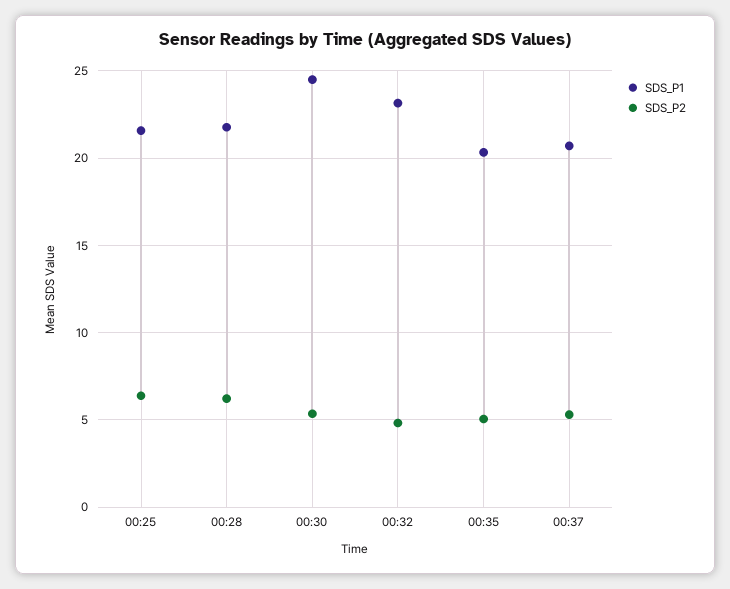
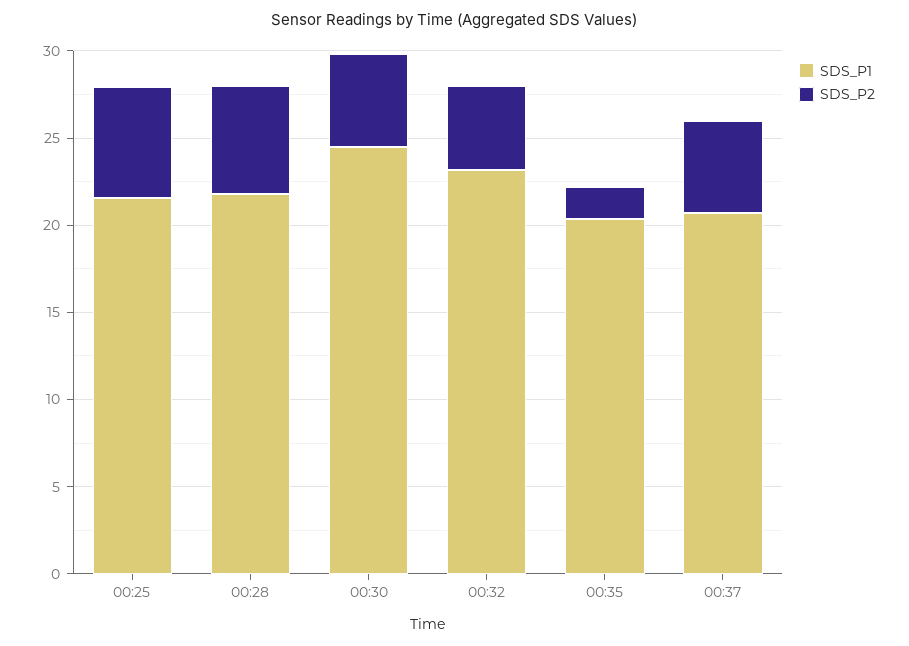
SDS_P2, 00:35: 5 -> 2

